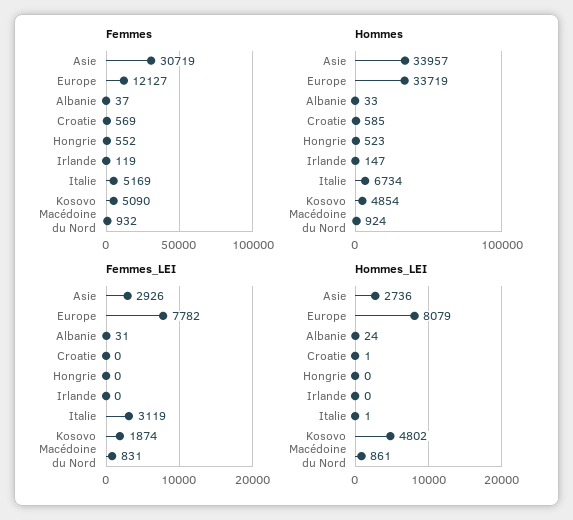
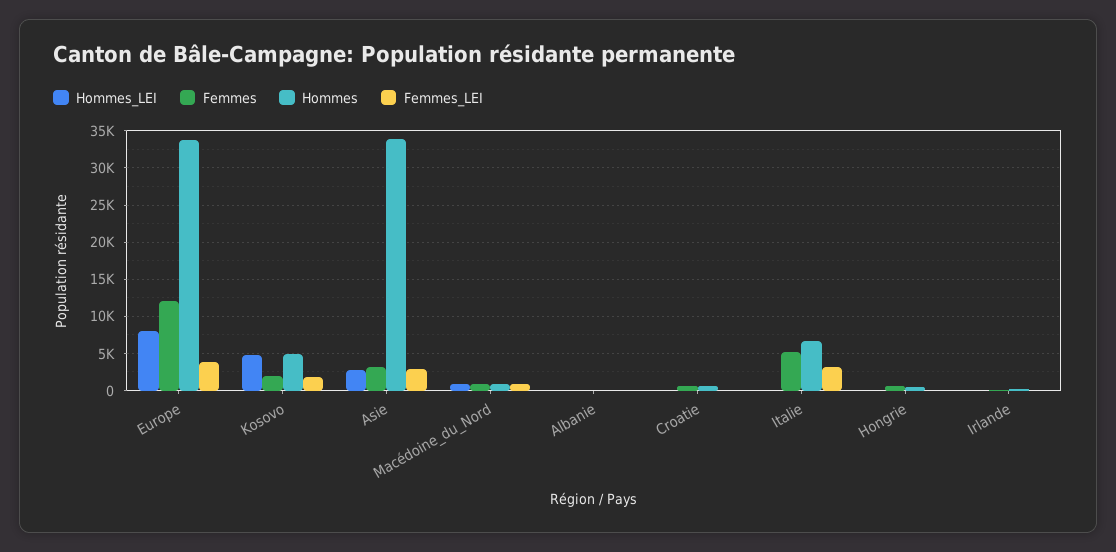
Femmes, Asie: 30719 -> 3000
Femmes, Kosovo: 5090 -> 2000
Femmes_LEI, Europe: 7782 -> 4000

